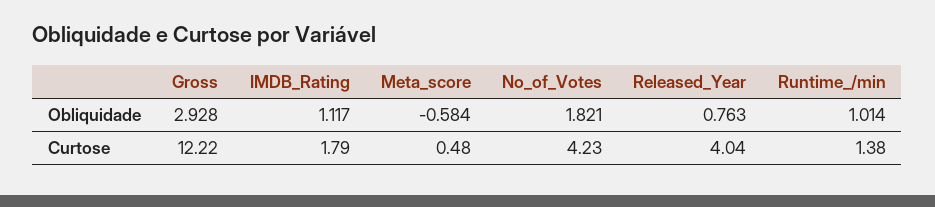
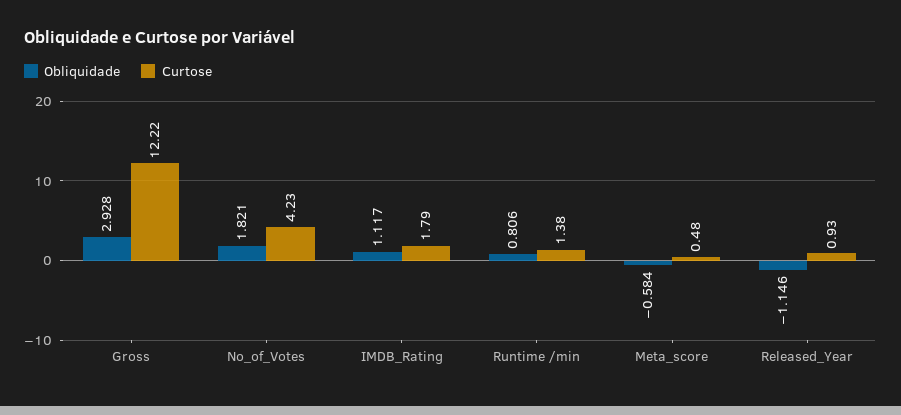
Obliquidade, Released_Year: 0.763 -> -1.146
Obliquidade, Runtime_/min: 1.014 -> 0.806
Curtose, Released_Year: 4.04 -> 0.93

